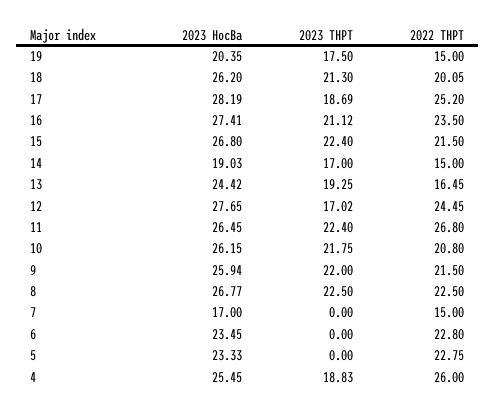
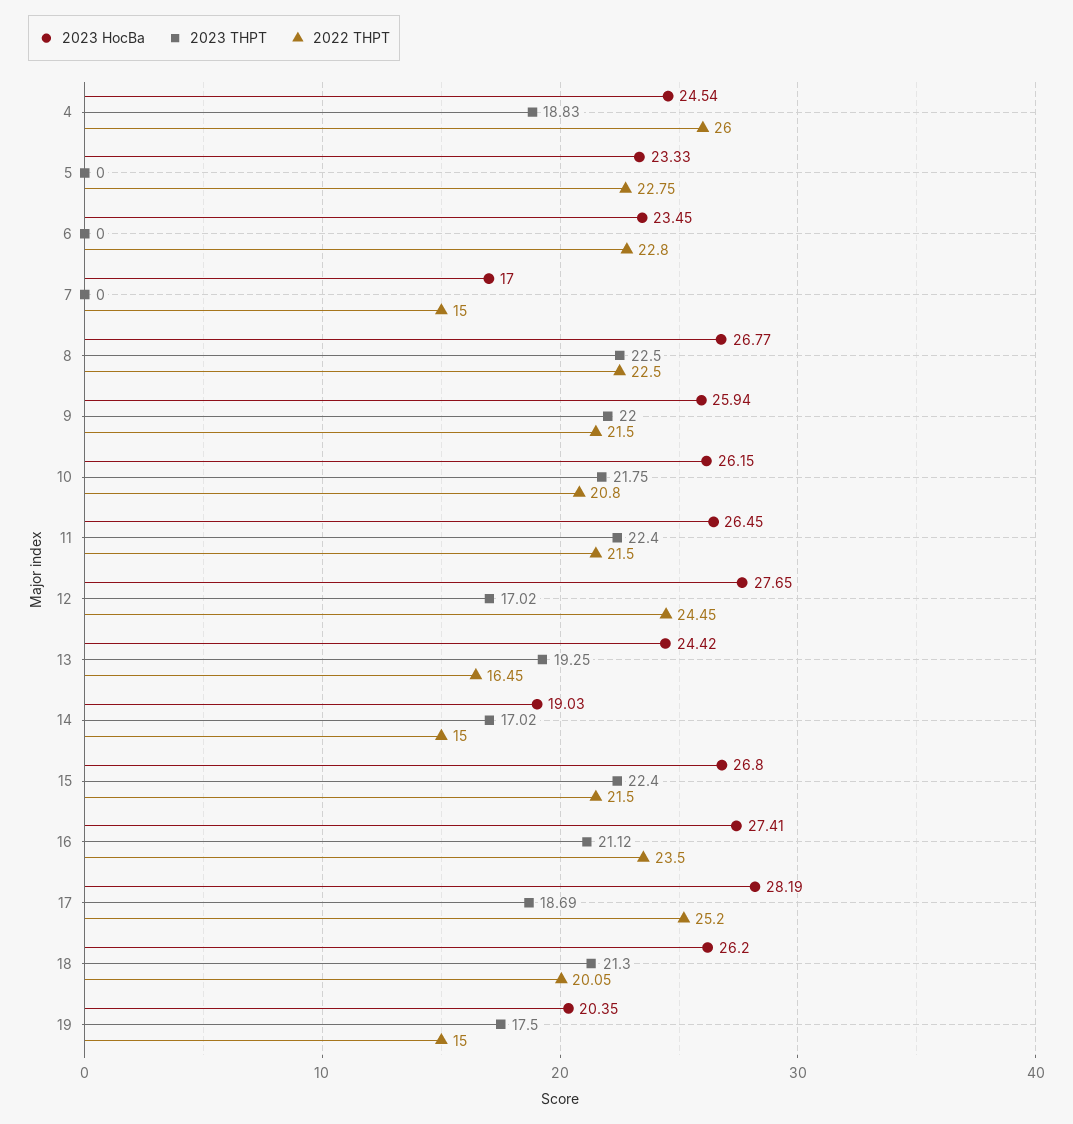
2023 THPT, 14: 17 -> 17.02
2022 THPT, 11: 26.8 -> 21.5
2023 HocBa, 4: 25.45 -> 24.54

